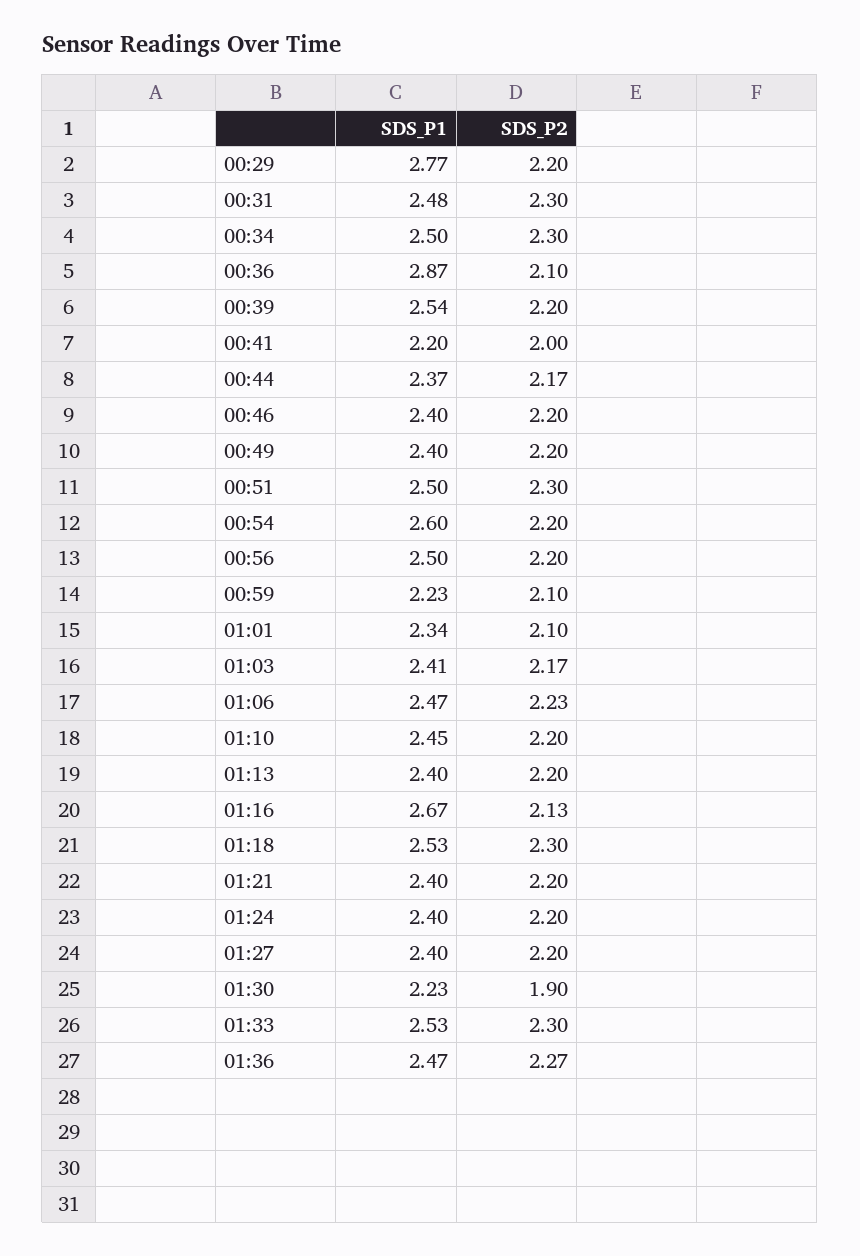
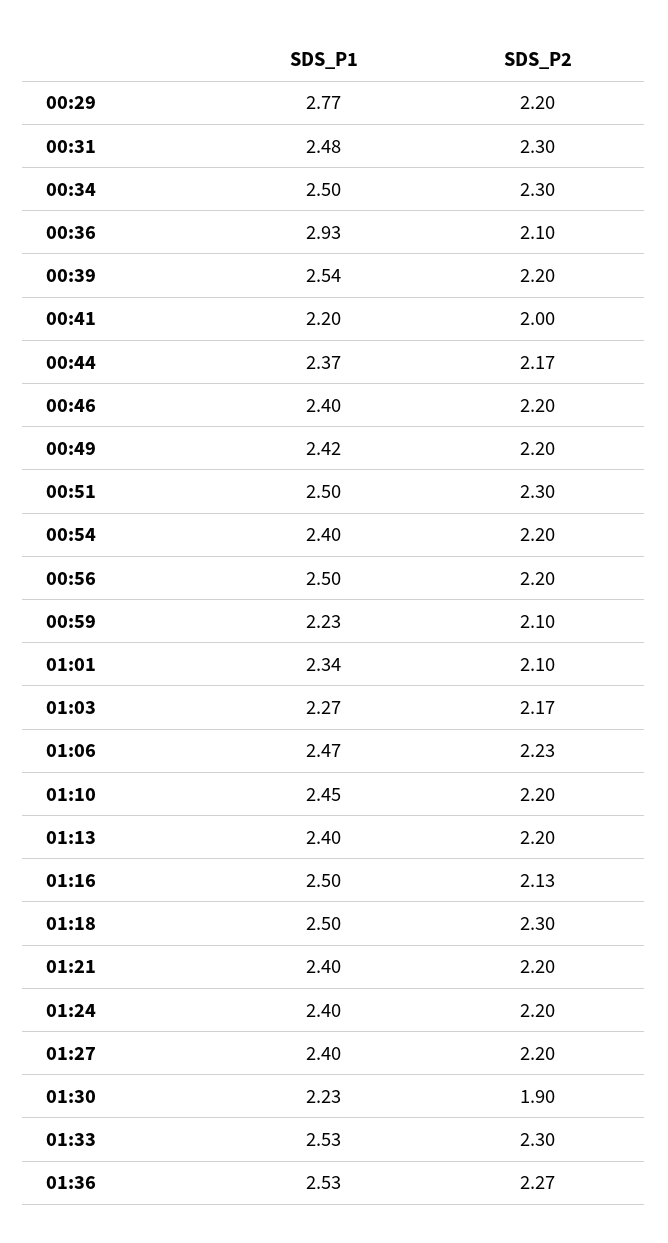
SDS_P1, 00:36: 2.87 -> 2.93
SDS_P1, 00:49: 2.4 -> 2.42
SDS_P1, 00:54: 2.6 -> 2.4
SDS_P1, 01:03: 2.41 -> 2.27
SDS_P1, 01:16: 2.67 -> 2.5
SDS_P1, 01:18: 2.53 -> 2.5
SDS_P1, 01:36: 2.47 -> 2.53

